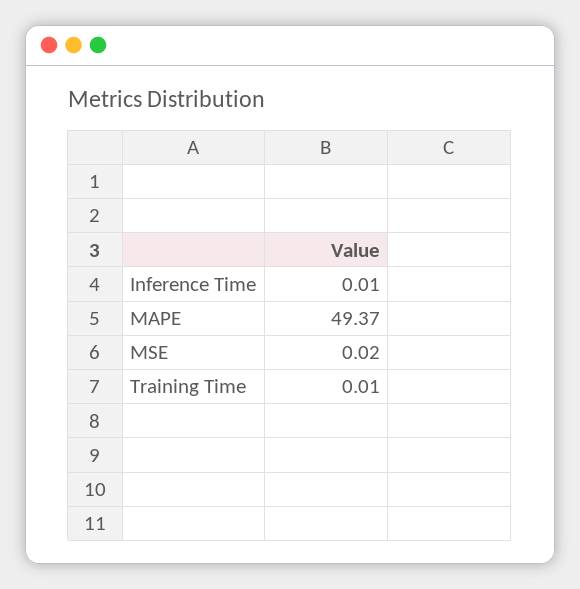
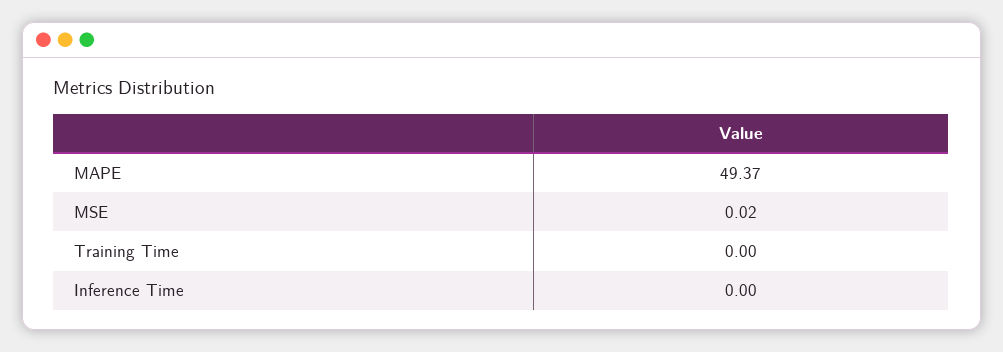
Inference Time: 0.01 -> 0
Training Time: 0.01 -> 0

